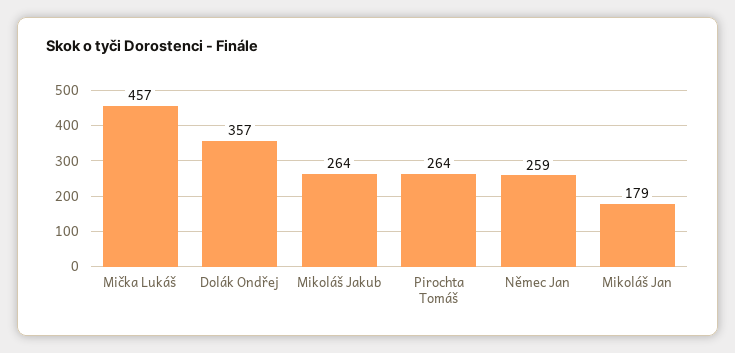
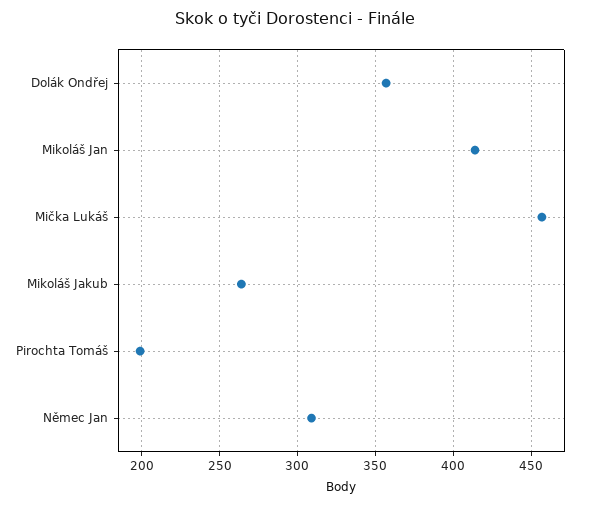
Pirochta Tomáš: 264 -> 200
Němec Jan: 259 -> 310
Mikoláš Jan: 179 -> 415

